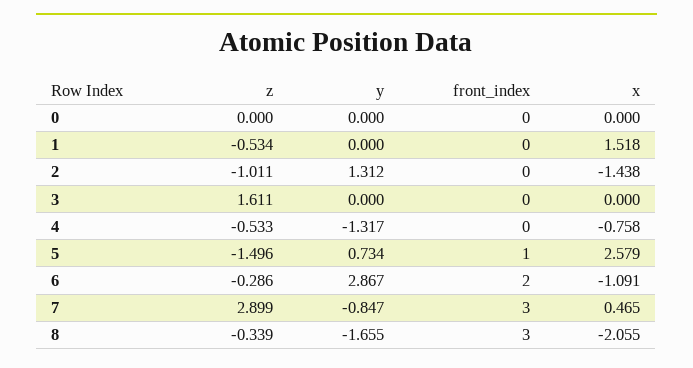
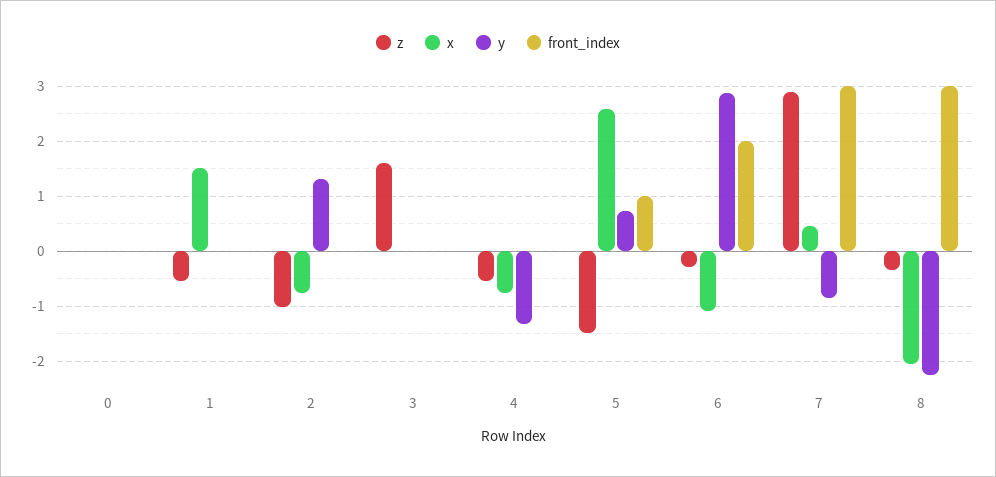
x, 2: -1.438 -> -0.8
y, 8: -1.655 -> -2.2

